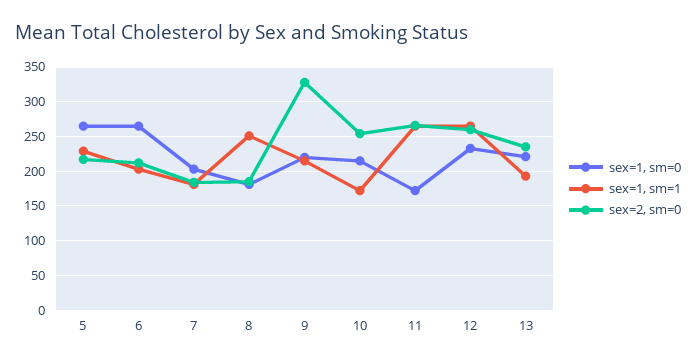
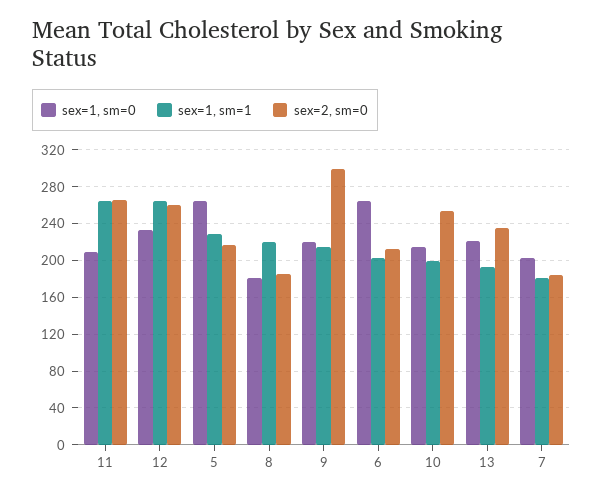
sex=1, sm=1, 8: 250 -> 220
sex=2, sm=0, 9: 330 -> 300
sex=1, sm=1, 10: 170 -> 200
sex=1, sm=0, 11: 170 -> 210

